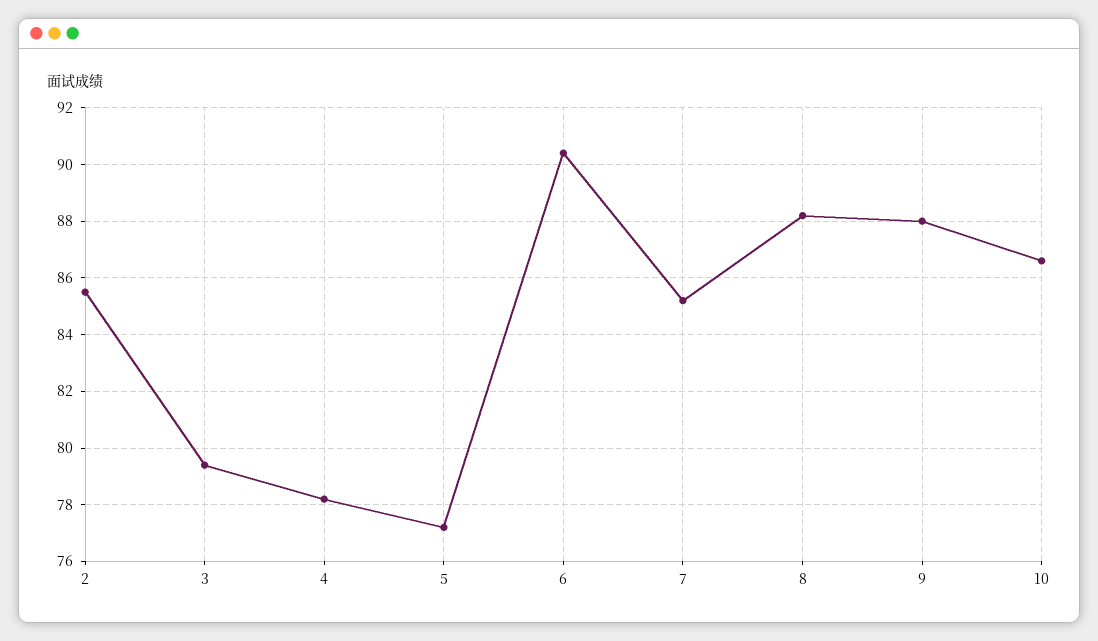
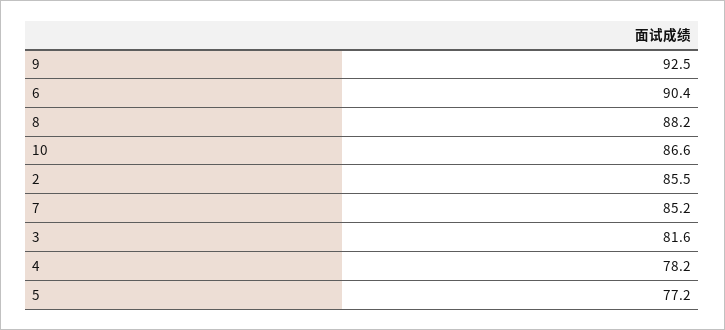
3: 79.5 -> 81.6
9: 88 -> 92.5

